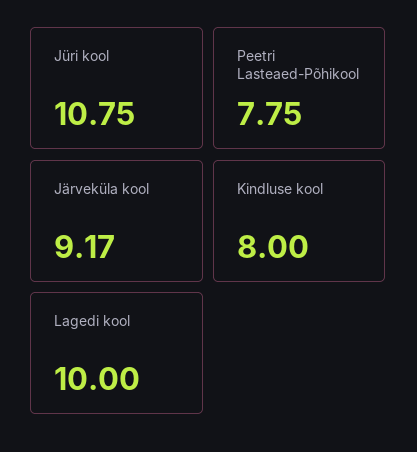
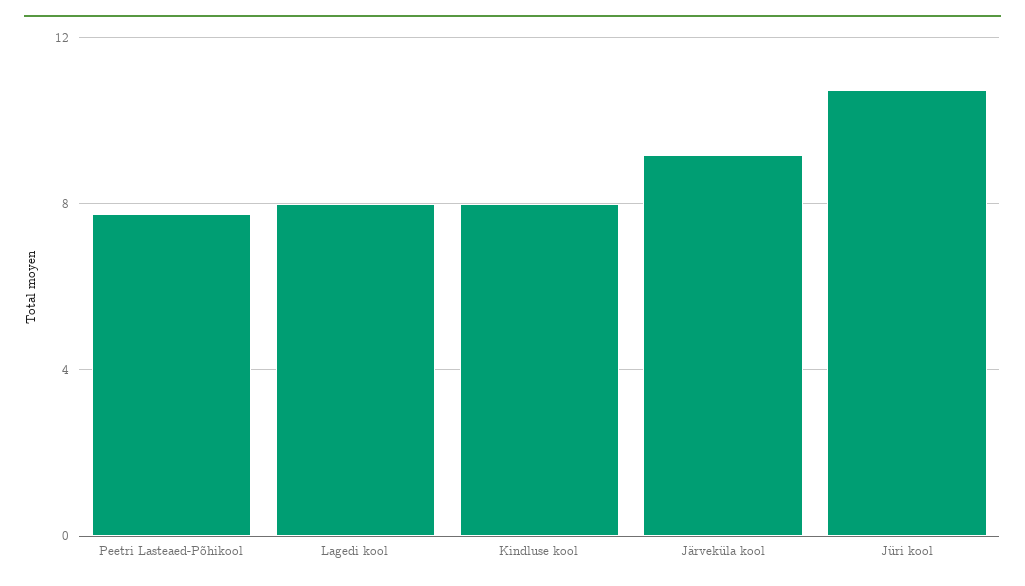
Lagedi kool: 10 -> 8

